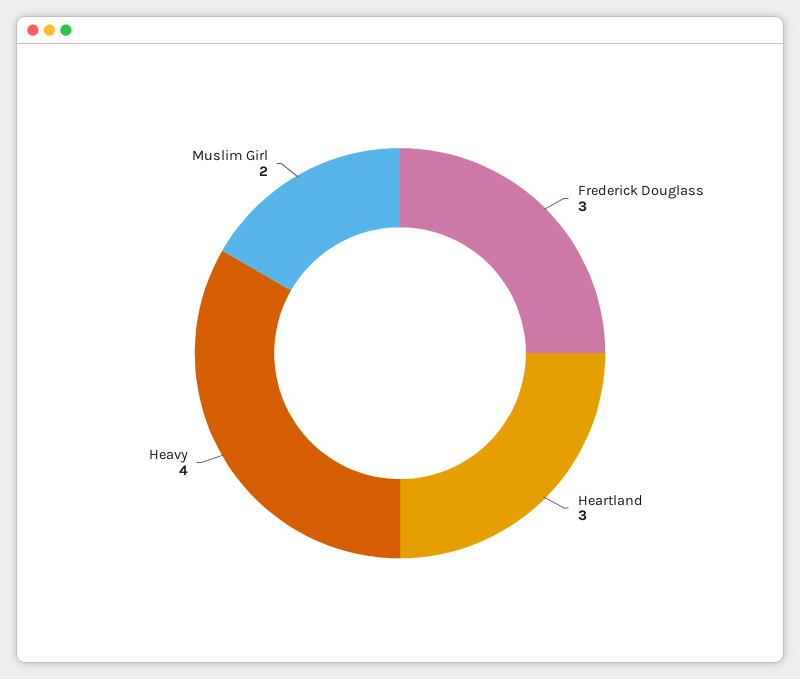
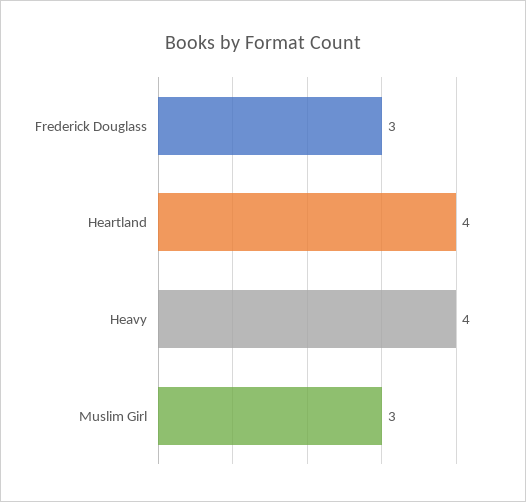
Heartland: 3 -> 4
Muslim Girl: 2 -> 3

